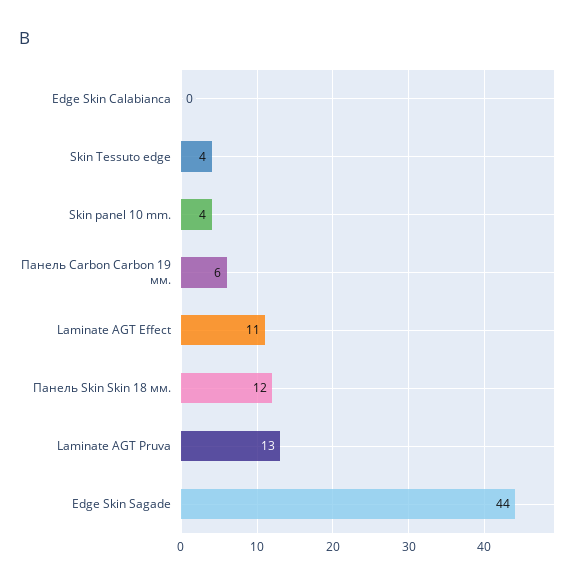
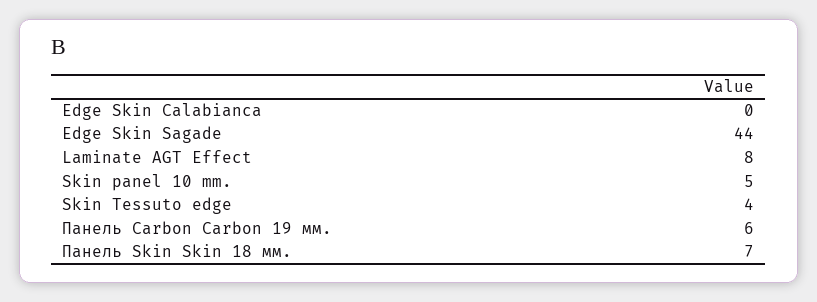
Skin panel 10 mm.: 4 -> 5
Laminate AGT Effect: 11 -> 8
Панель Skin Skin 18 мм.: 12 -> 7
Laminate AGT Pruva: 13 -> none

